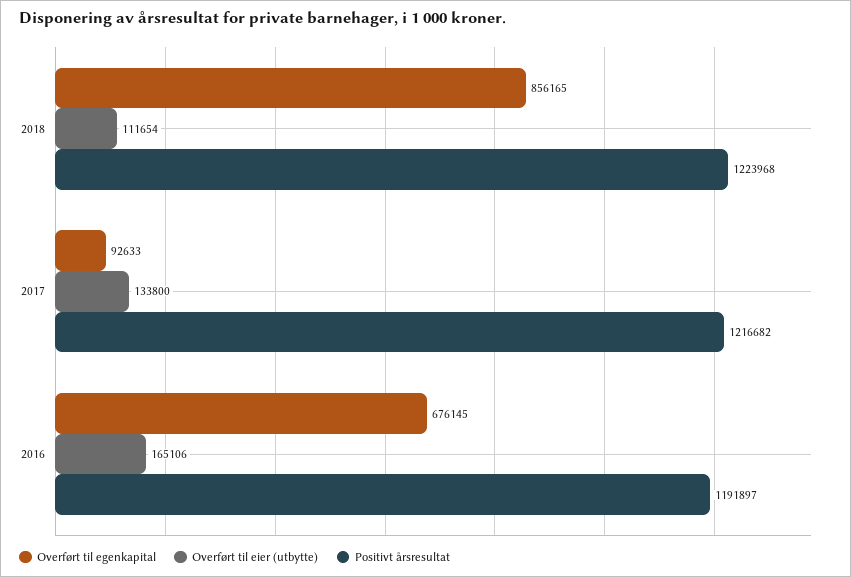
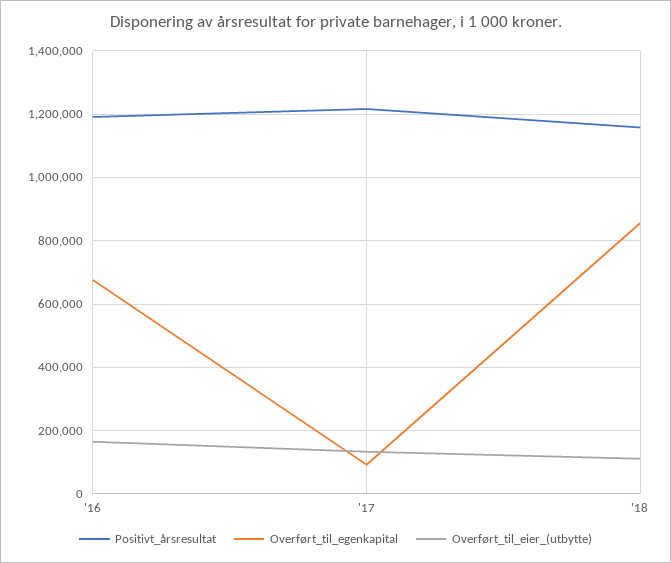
Positivt årsresultat, 2018: 1223968 -> 1160000

